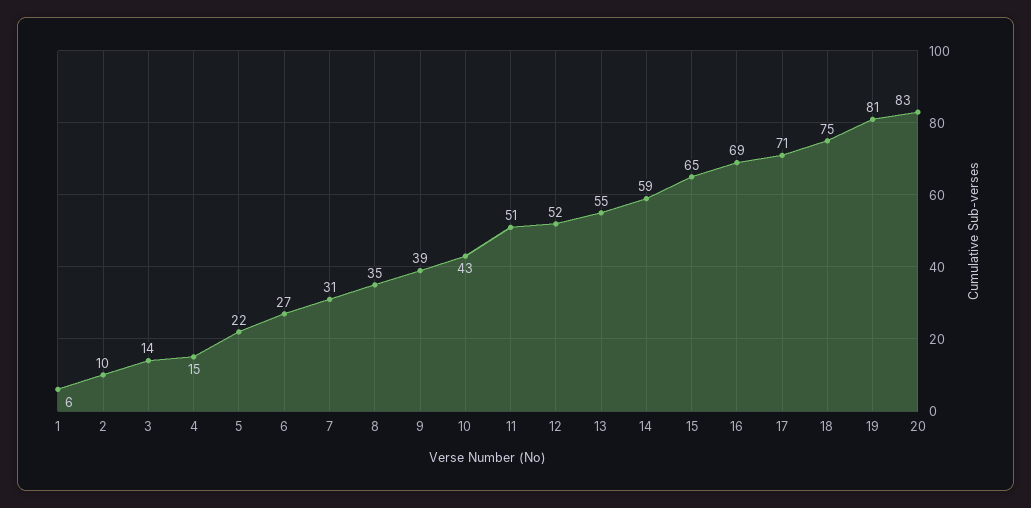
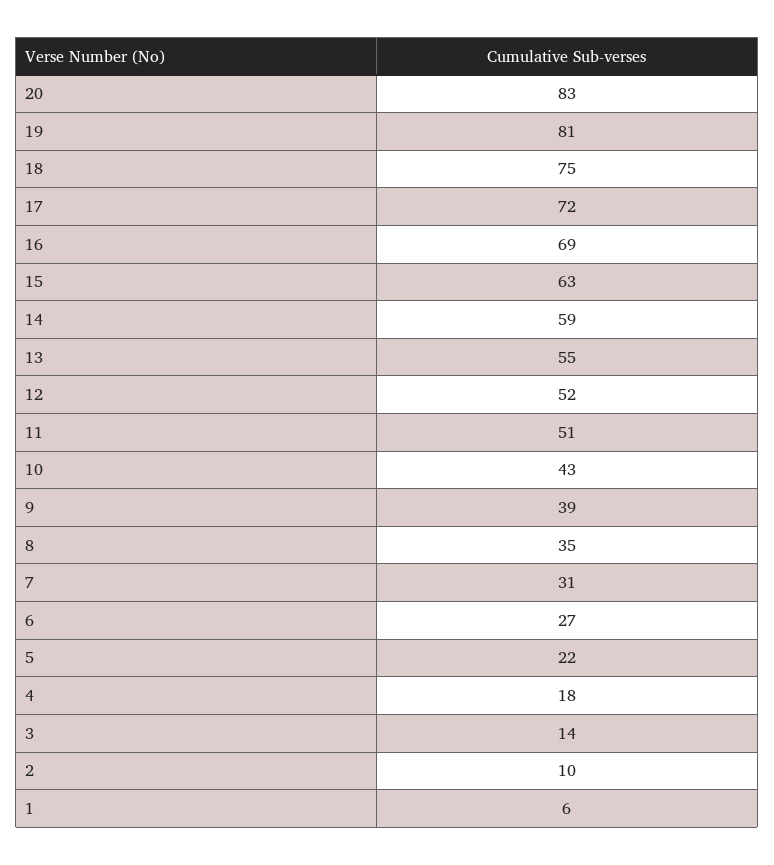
4: 15 -> 18
15: 65 -> 63
17: 71 -> 72

